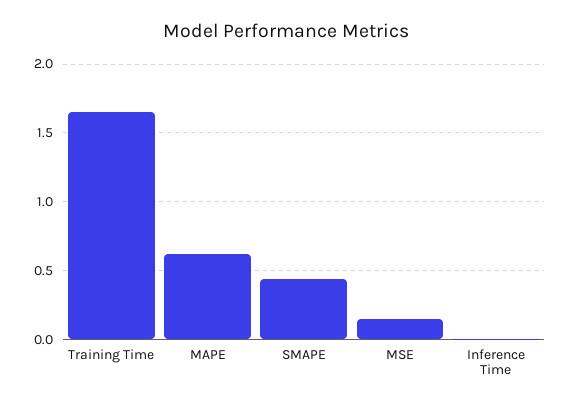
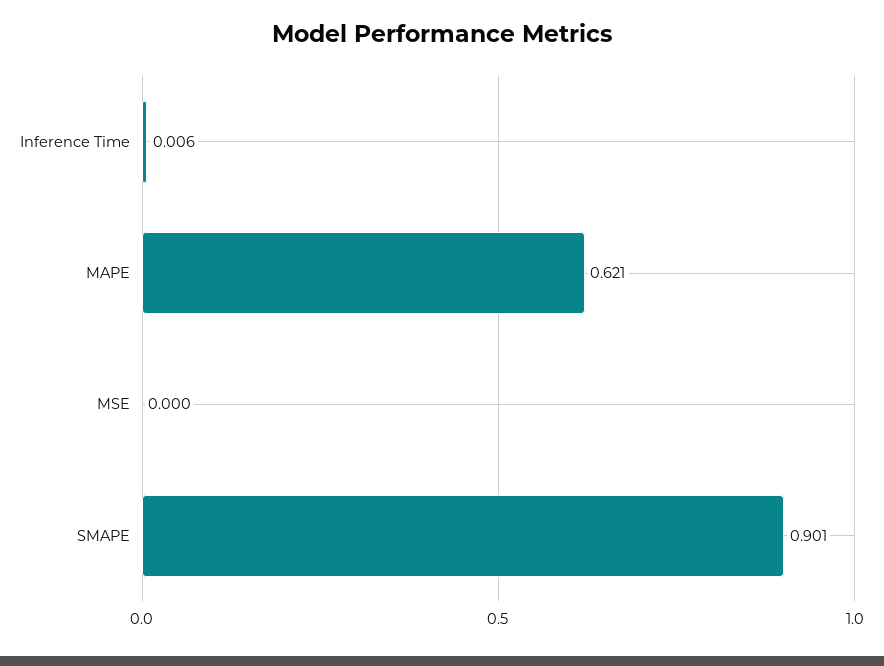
Training Time: 1.65 -> none
SMAPE: 0.45 -> 0.901
MSE: 0.15 -> 0

